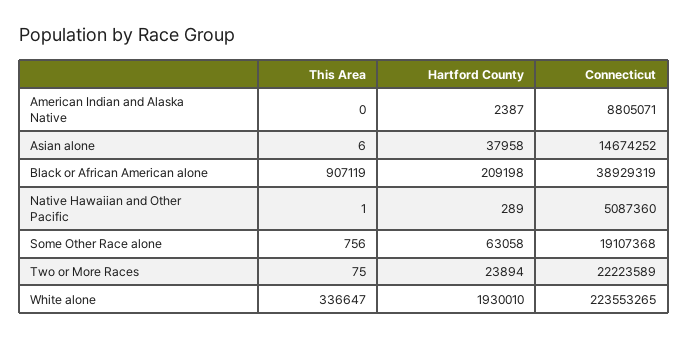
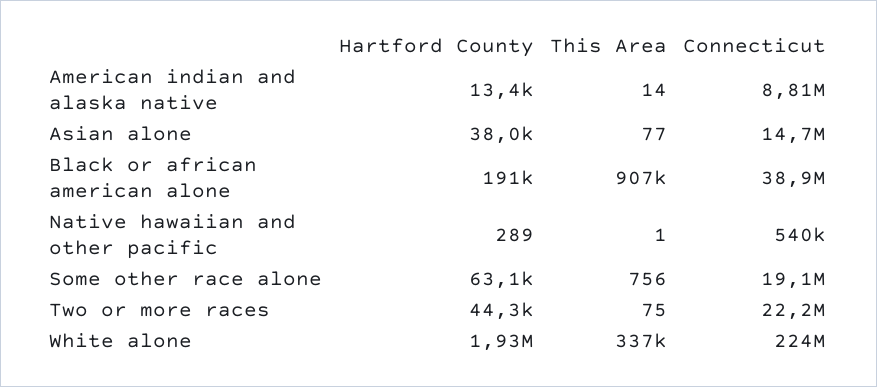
This Area, American Indian and Alaska Native: 0 -> 14
Hartford County, American Indian and Alaska Native: 2387 -> 13400
This Area, Asian alone: 6 -> 77
Hartford County, Black or African American alone: 209198 -> 191000
Connecticut, Native Hawaiian and Other Pacific: 5087360 -> 540000
Hartford County, Two or More Races: 23894 -> 44300

